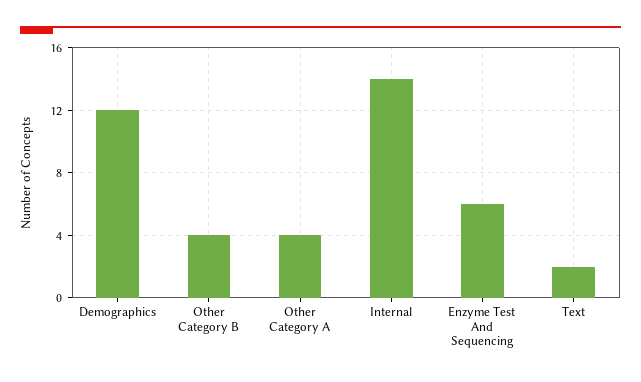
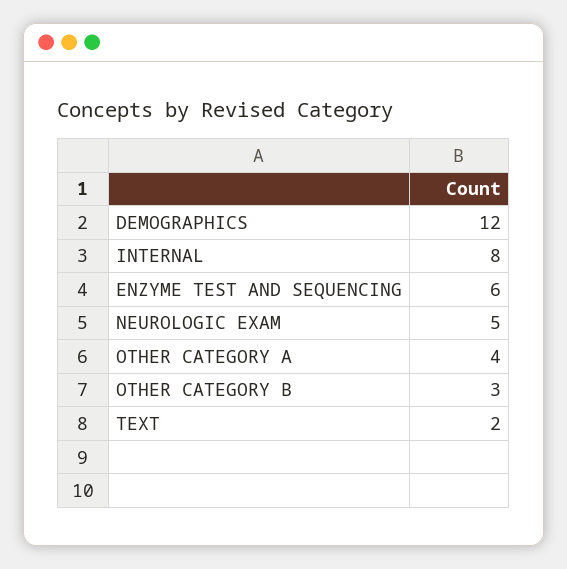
Other Category B: 4 -> 3
Internal: 14 -> 8
NEUROLOGIC EXAM: none -> 5

